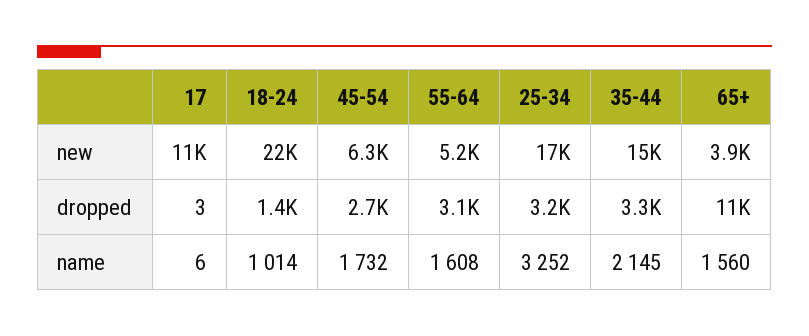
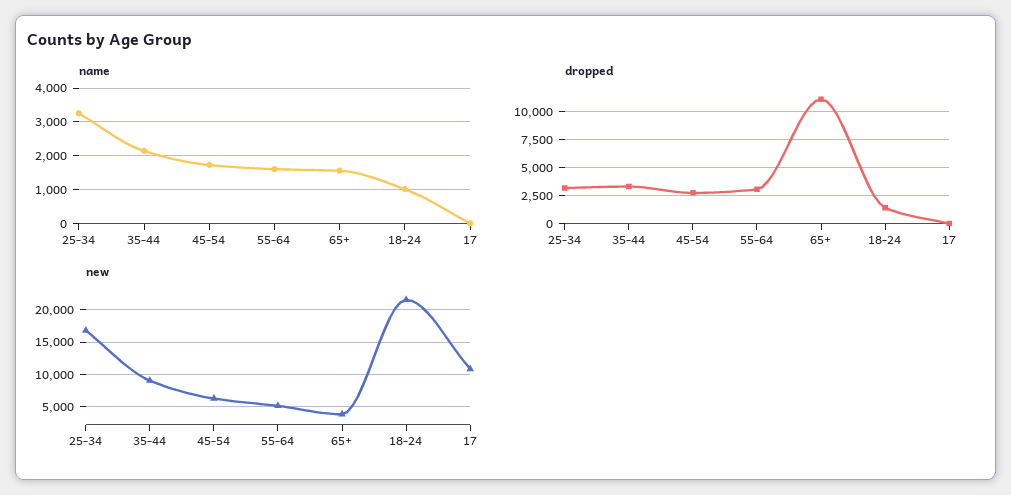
new, 35-44: 15000 -> 9000

